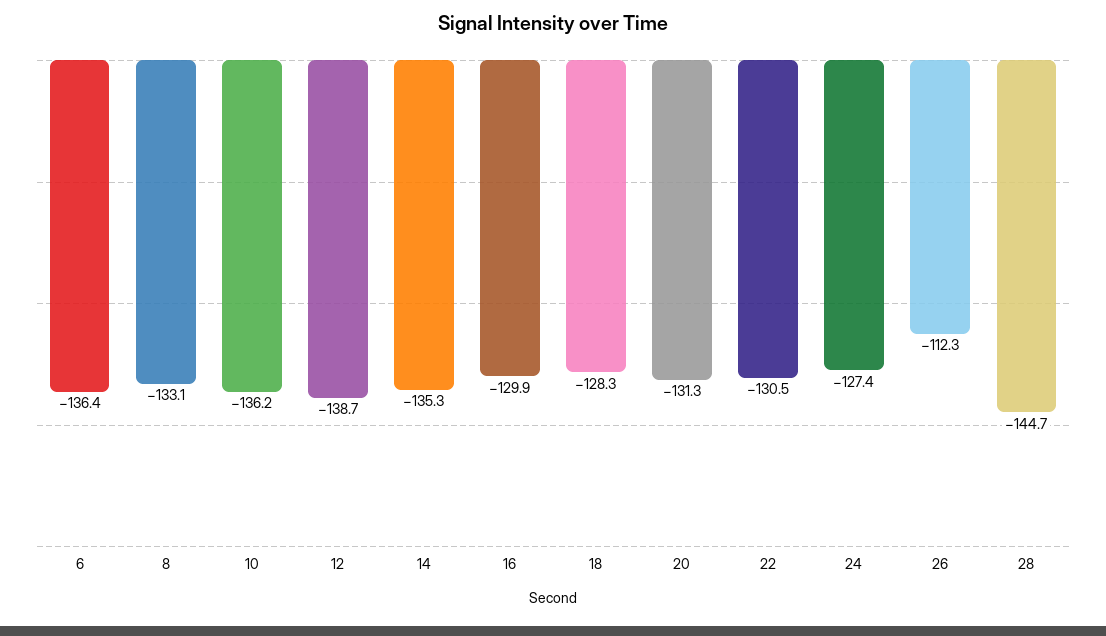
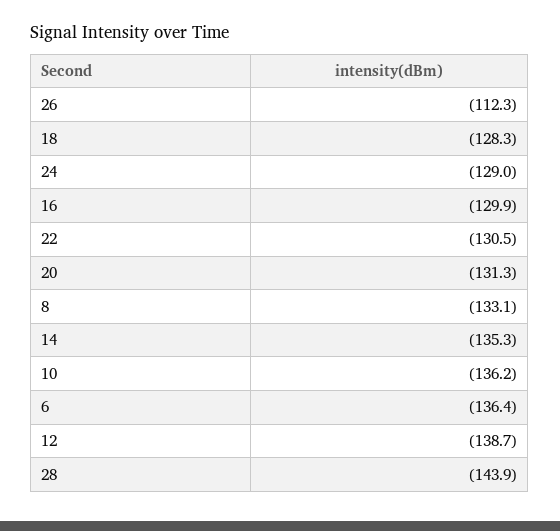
24: -127.4 -> -129
28: -144.7 -> -143.9

